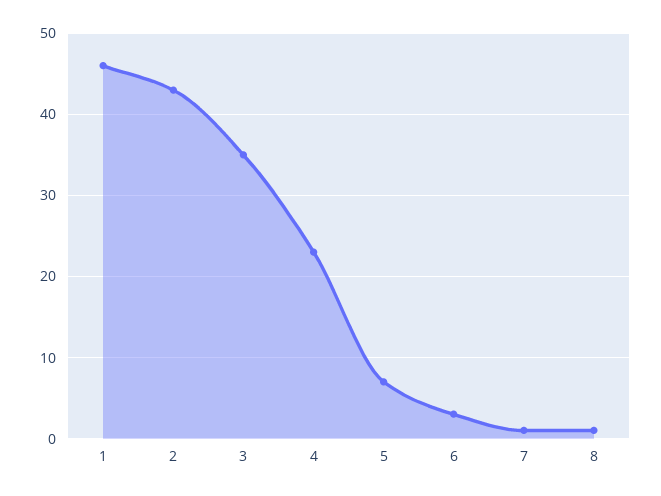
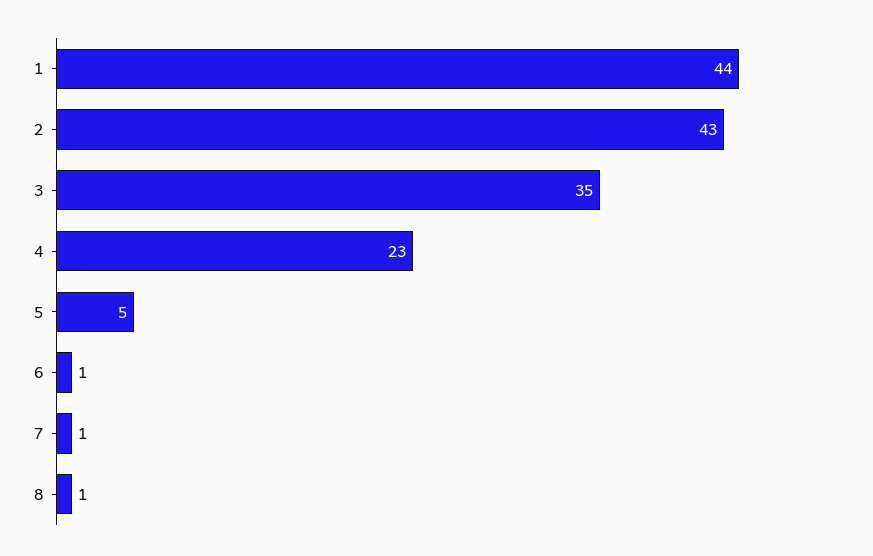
1: 46 -> 44
5: 7 -> 5
6: 3 -> 1

